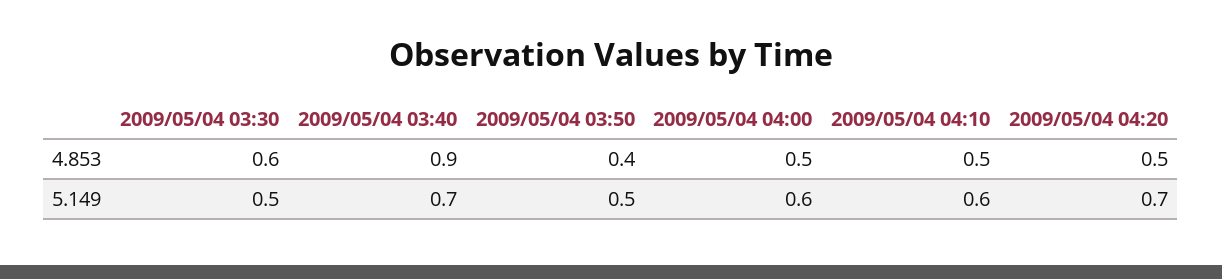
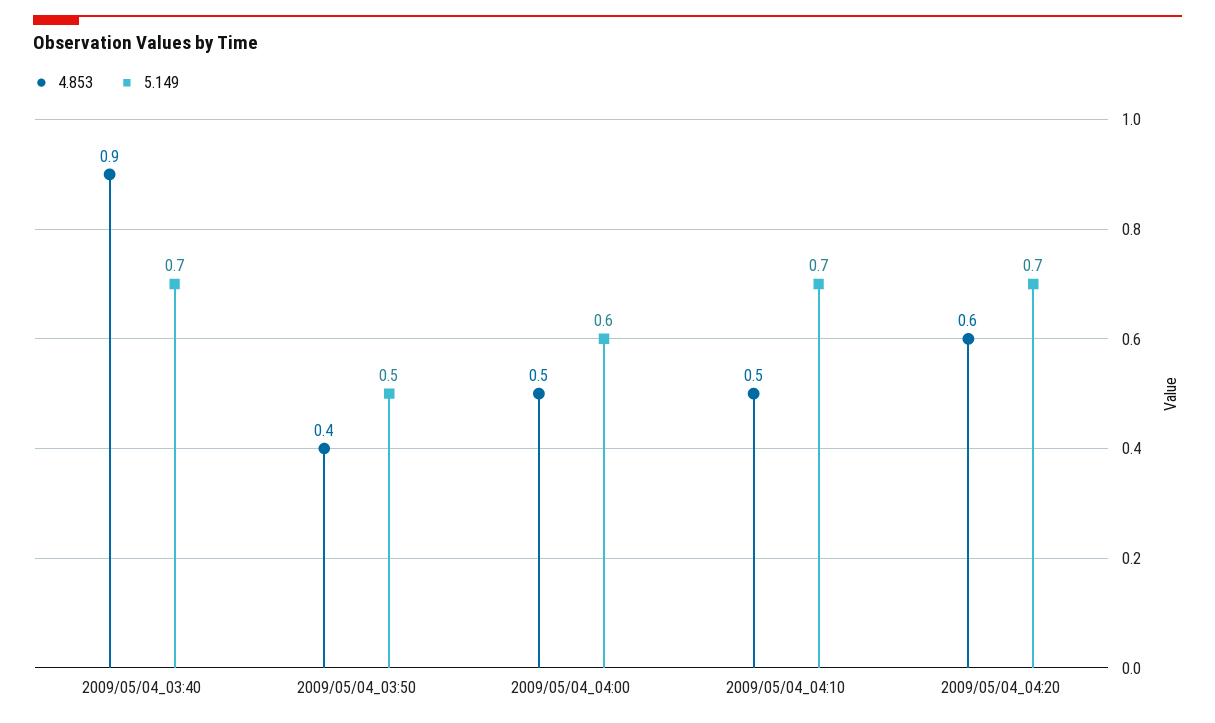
4.853, 2009/05/04 03:30: 0.6 -> none
4.853, 2009/05/04 04:20: 0.5 -> 0.6
5.149, 2009/05/04 03:30: 0.5 -> none
5.149, 2009/05/04 04:10: 0.6 -> 0.7

